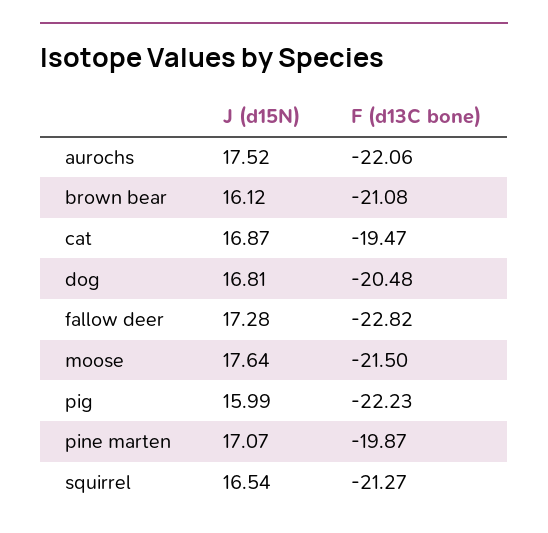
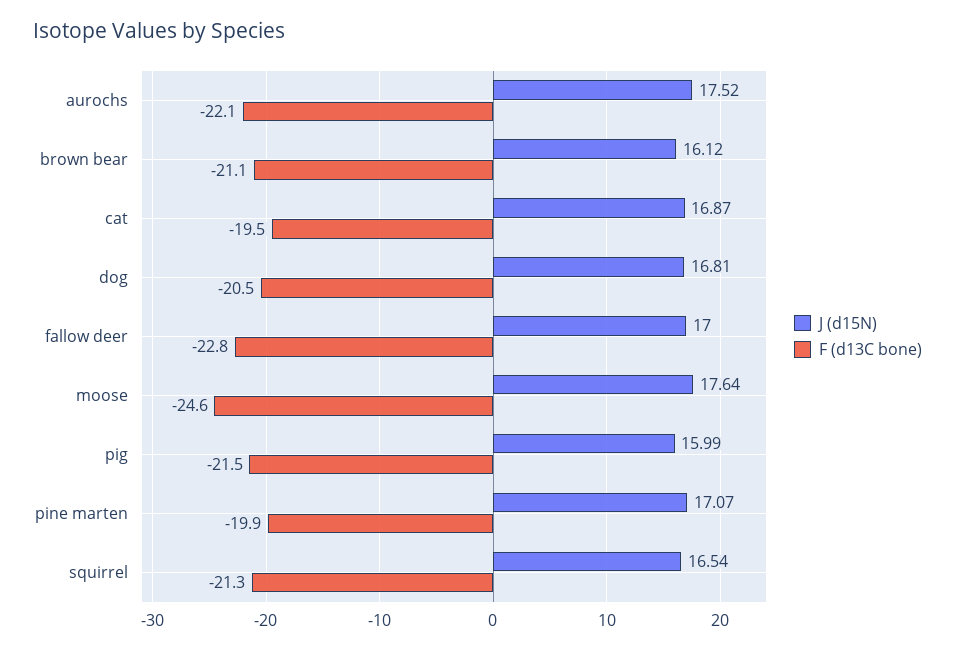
J (d15N), fallow deer: 17.28 -> 17
F (d13C bone), moose: -21.5 -> -24.6
F (d13C bone), pig: -22.23 -> -21.5

